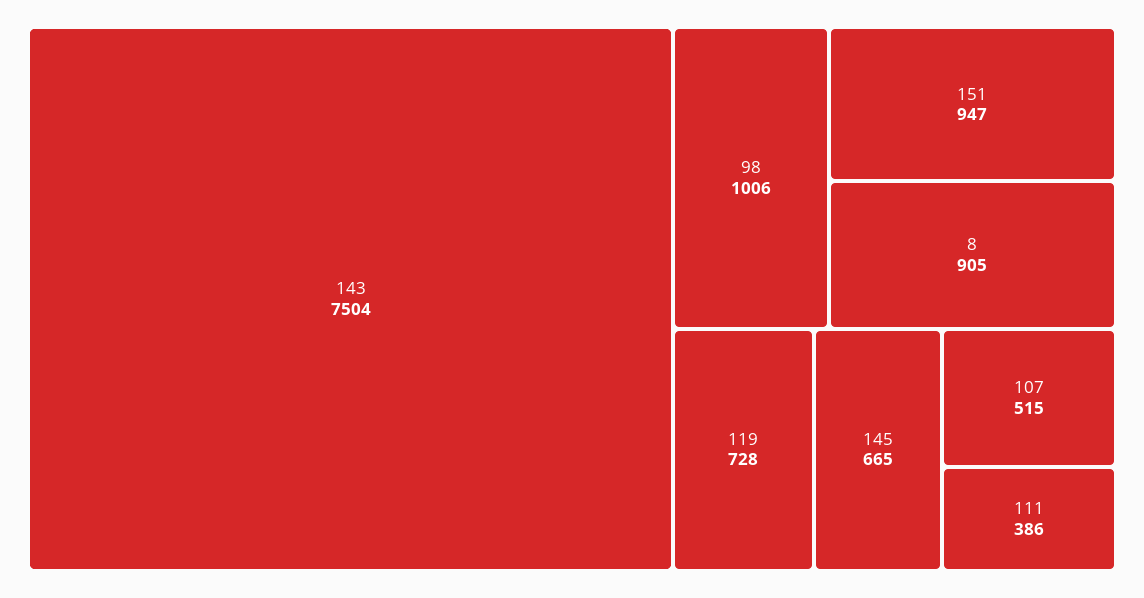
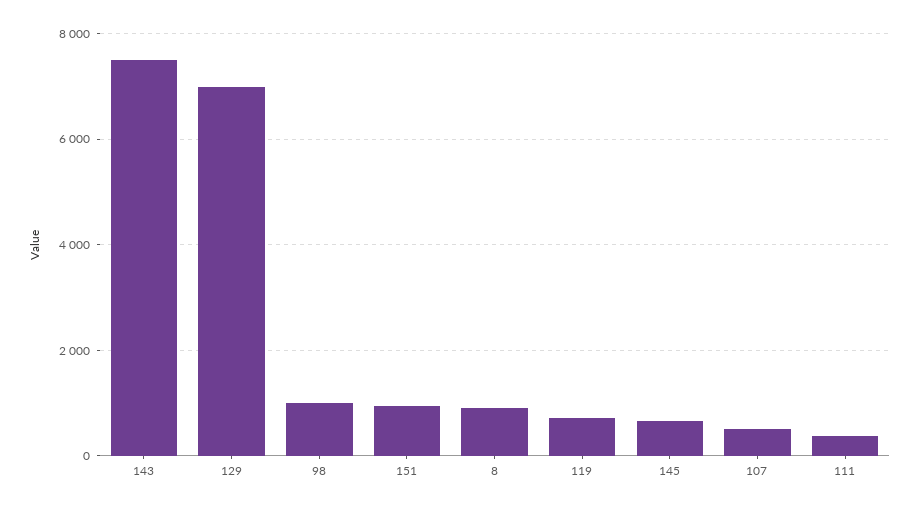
129: none -> 7000

